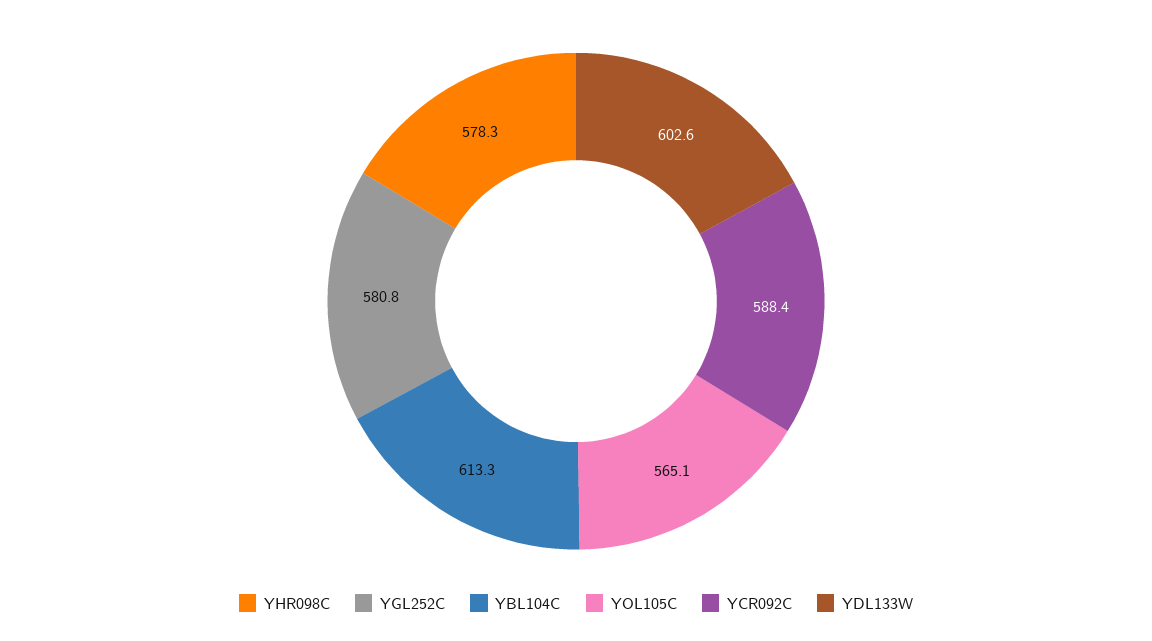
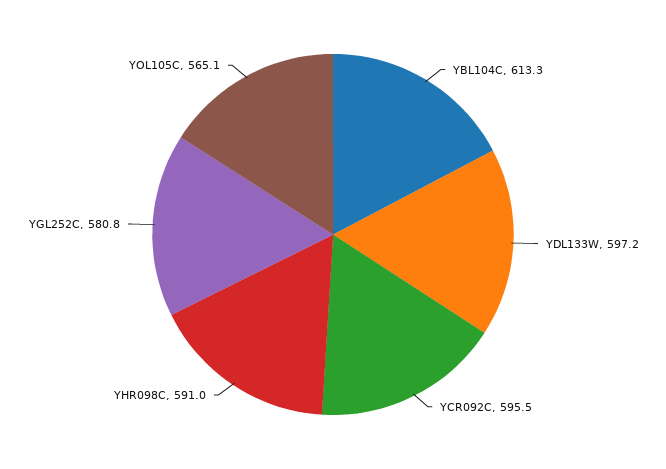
YHR098C: 578.3 -> 591
YCR092C: 588.4 -> 595.5
YDL133W: 602.6 -> 597.2

